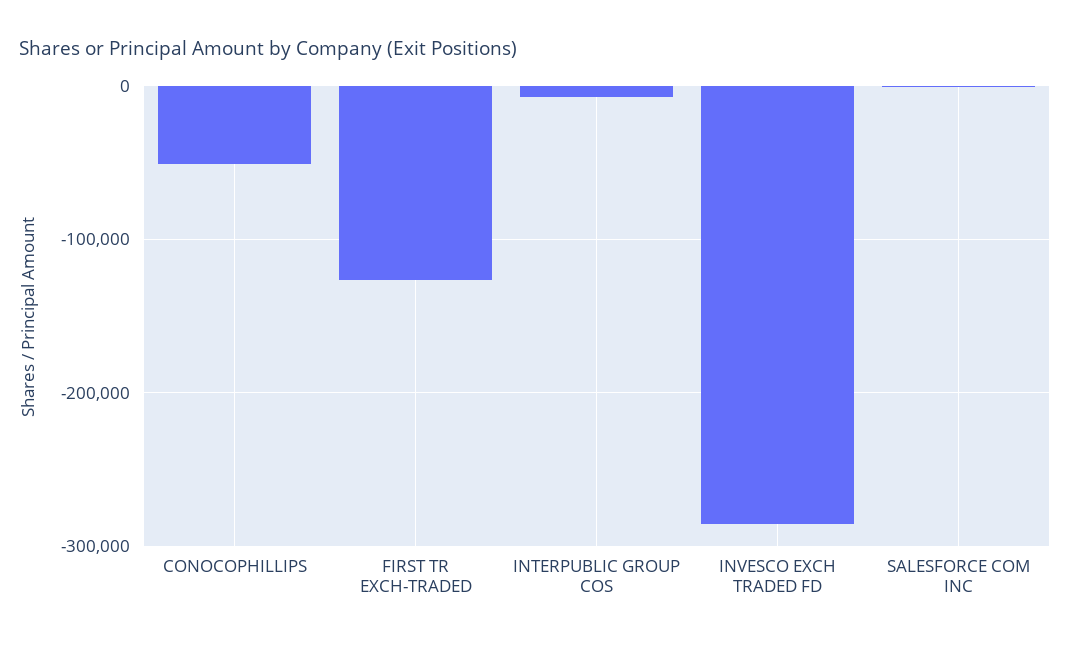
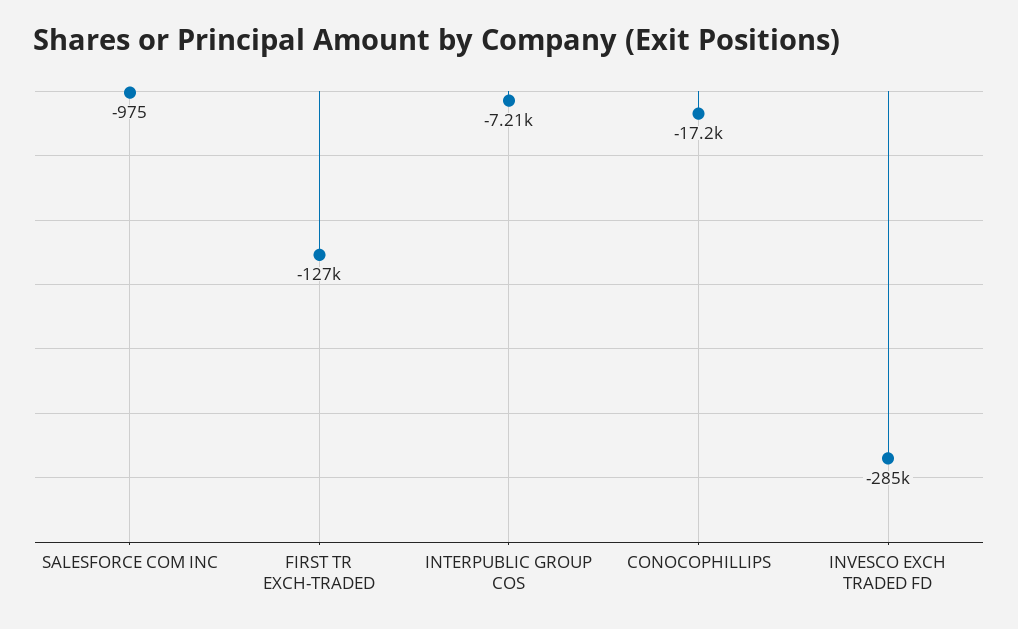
CONOCOPHILLIPS: -50000 -> -17200

